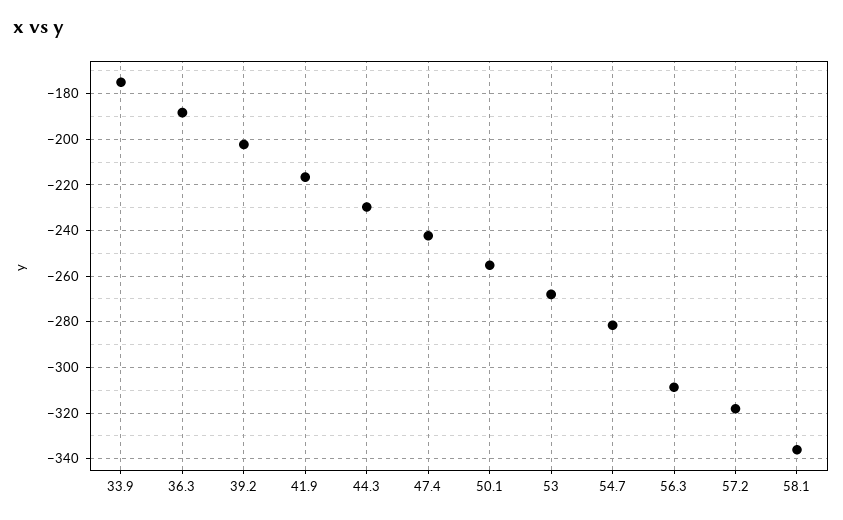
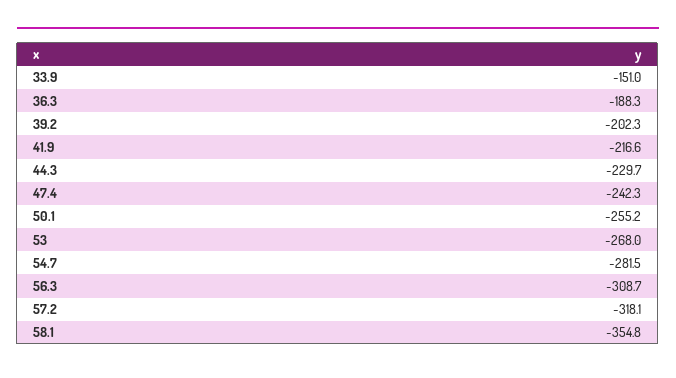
33.9: -175 -> -151
58.1: -335 -> -354.8

